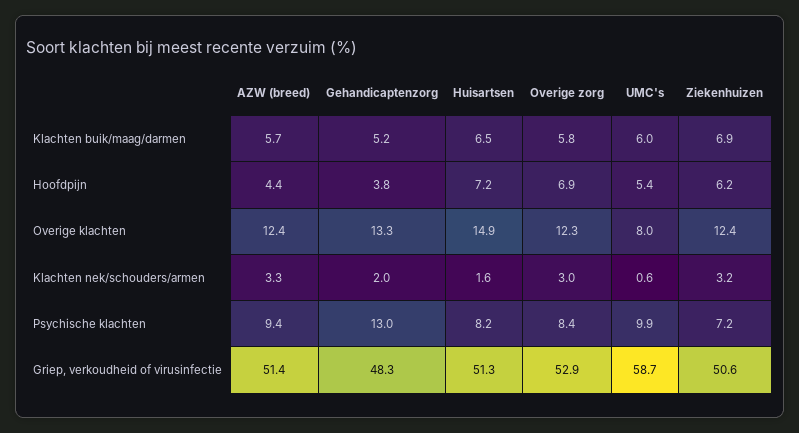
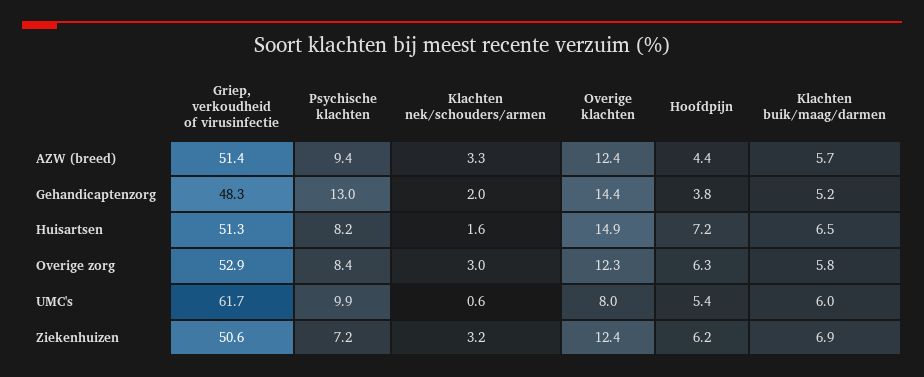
Overige zorg, Hoofdpijn: 6.9 -> 6.3
Gehandicaptenzorg, Overige klachten: 13.3 -> 14.4
UMC's, Griep, verkoudheid of virusinfectie: 58.7 -> 61.7

